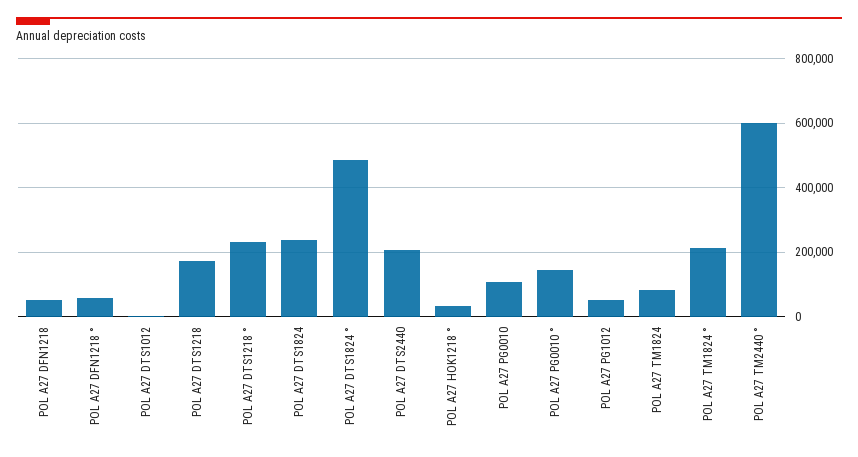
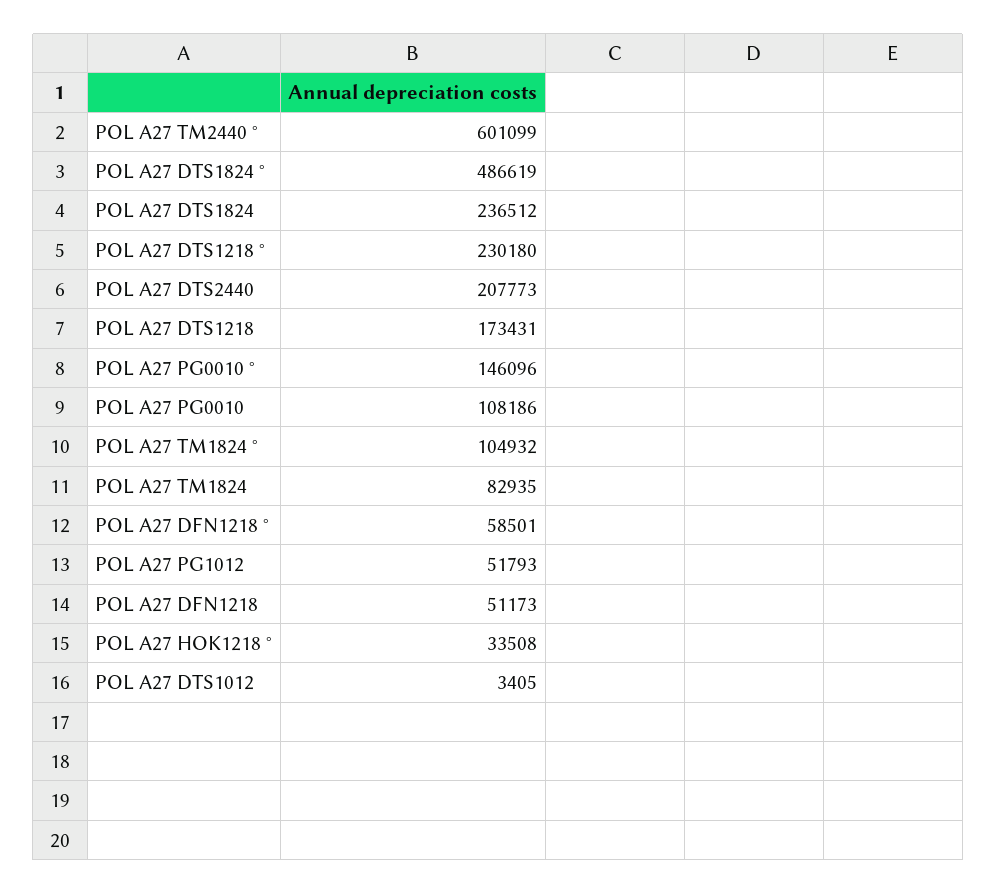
POL A27 TM1824 °: 220000 -> 104932

